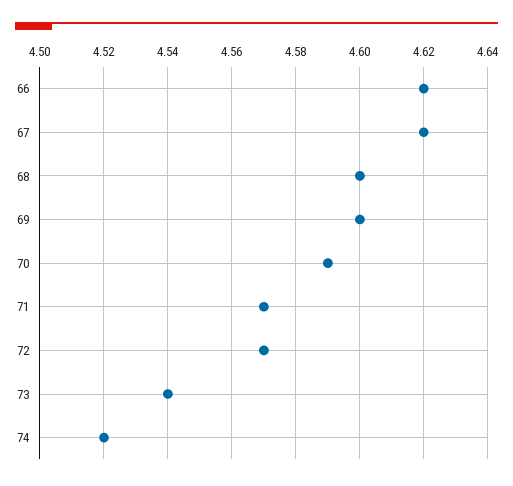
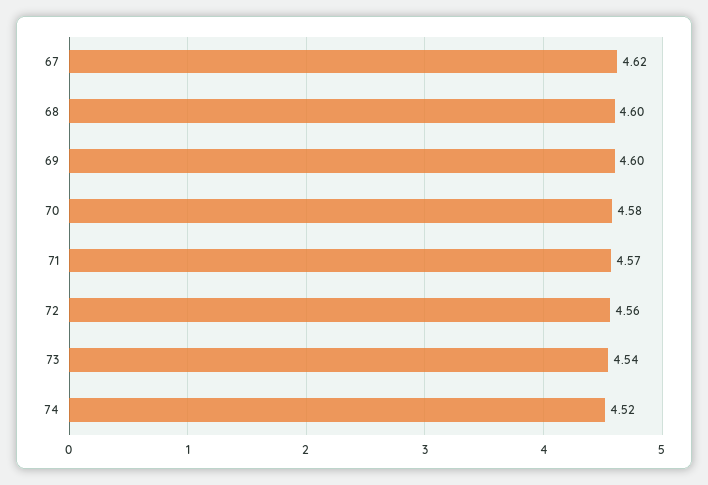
66: 4.62 -> none
70: 4.59 -> 4.58
72: 4.57 -> 4.56

